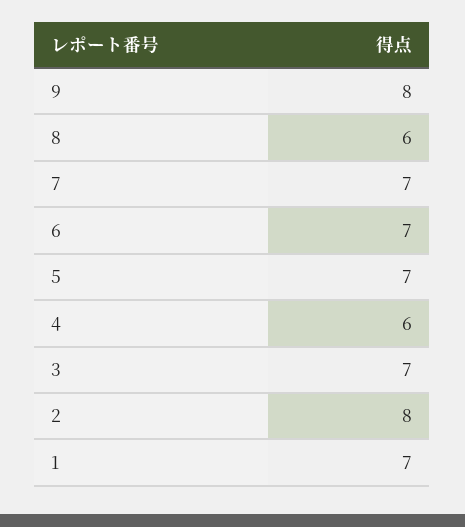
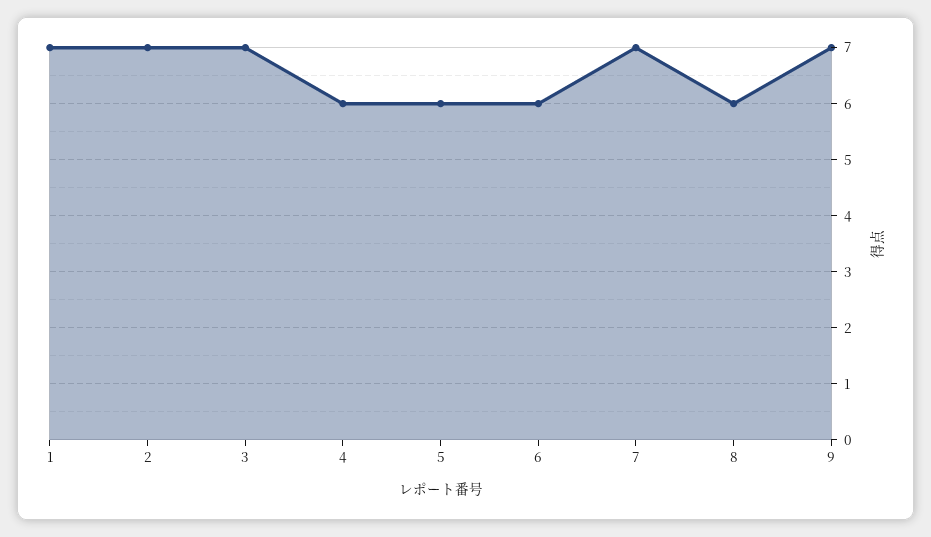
9: 8 -> 7
6: 7 -> 6
5: 7 -> 6
2: 8 -> 7

